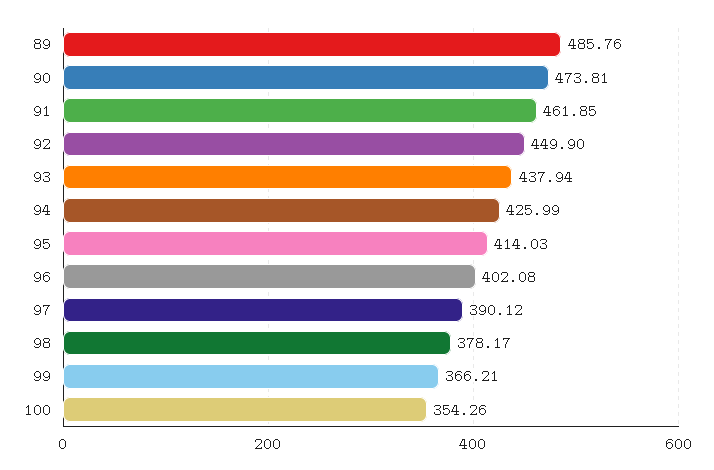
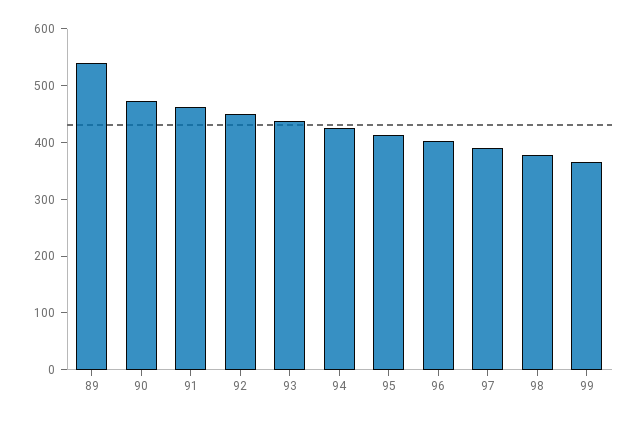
89: 485.76 -> 540
100: 354.26 -> none

